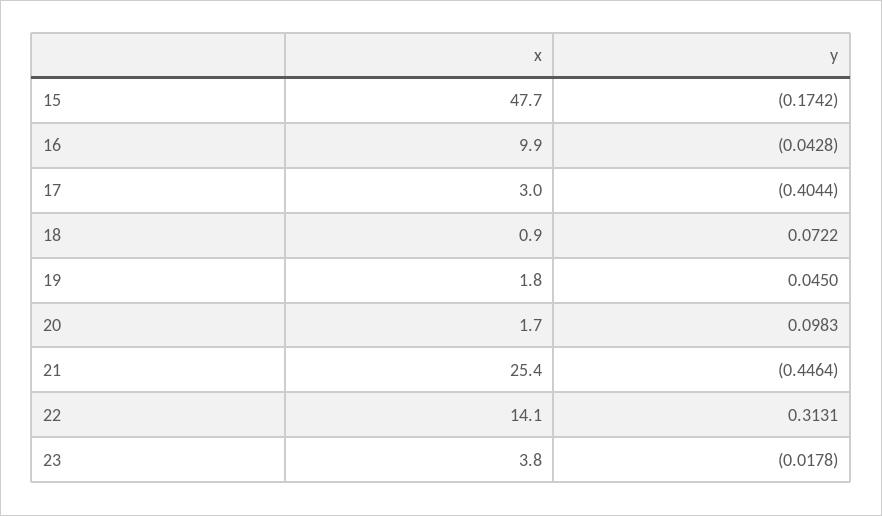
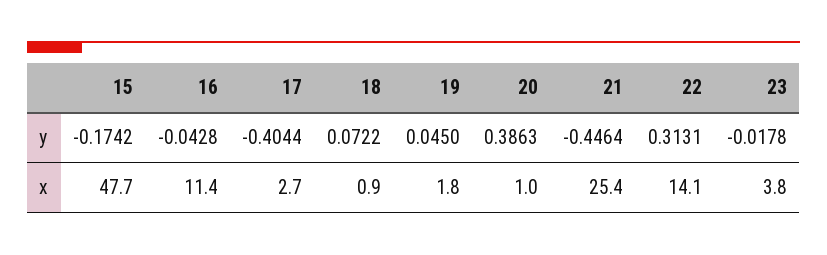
x, 16: 9.9 -> 11.4
x, 17: 3 -> 2.7
x, 20: 1.7 -> 1
y, 20: 0.0983 -> 0.3863

